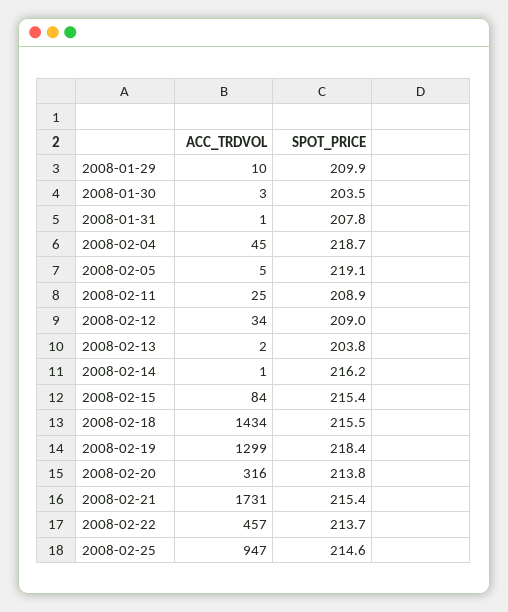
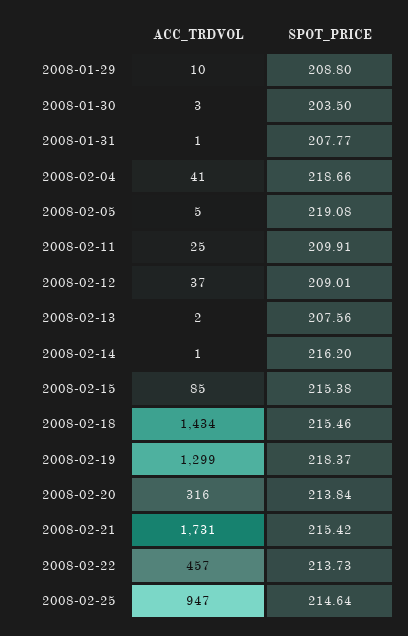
SPOT_PRICE, 2008-01-29: 209.9 -> 208.8
ACC_TRDVOL, 2008-02-04: 45 -> 41
SPOT_PRICE, 2008-02-11: 208.9 -> 209.91
ACC_TRDVOL, 2008-02-12: 34 -> 37
SPOT_PRICE, 2008-02-13: 203.8 -> 207.56
ACC_TRDVOL, 2008-02-15: 84 -> 85

